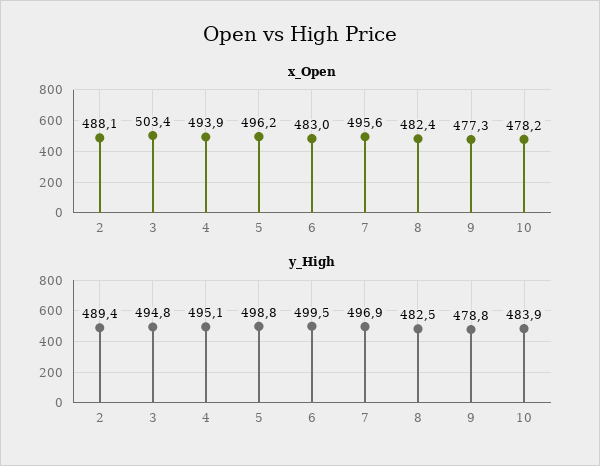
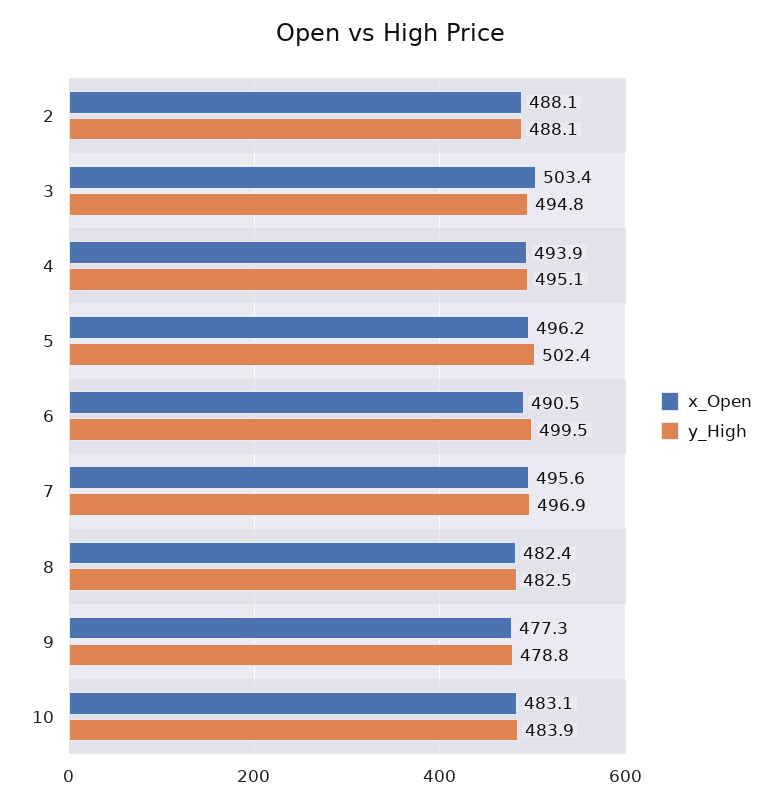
x_Open, 6: 483 -> 490.5
x_Open, 10: 478.2 -> 483.1
y_High, 2: 489.4 -> 488.1
y_High, 5: 498.8 -> 502.4

